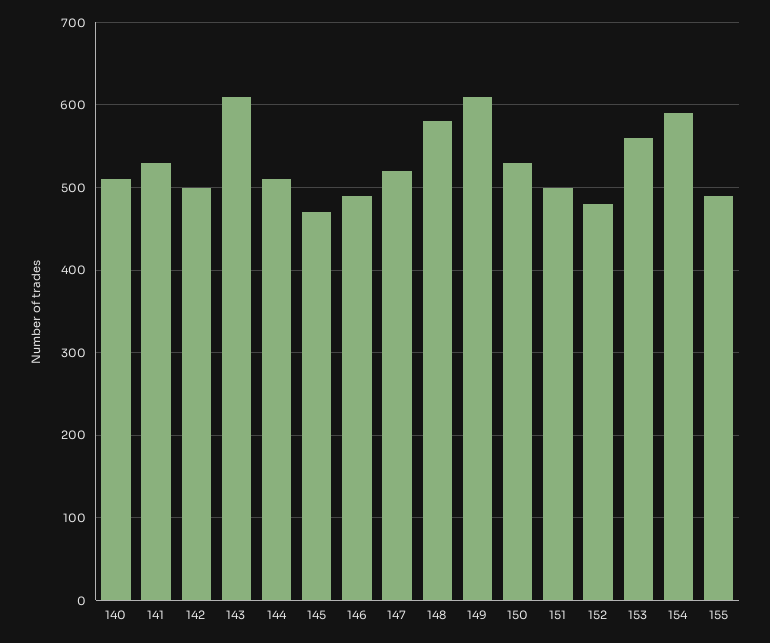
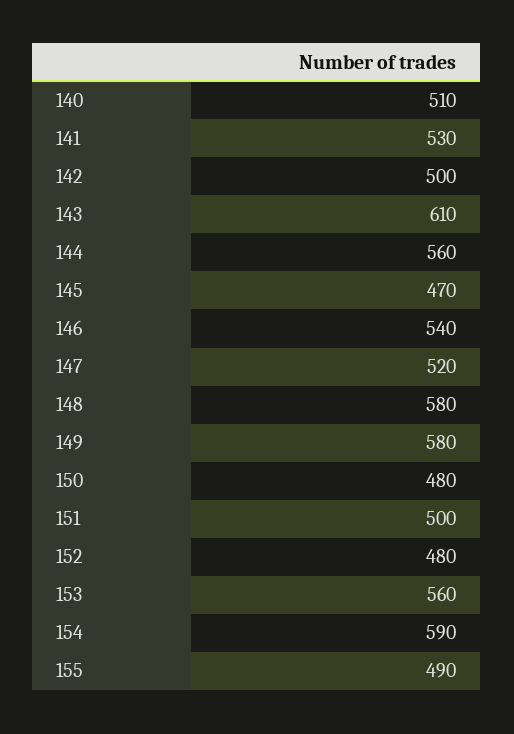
144: 510 -> 560
146: 490 -> 540
149: 610 -> 580
150: 530 -> 480

